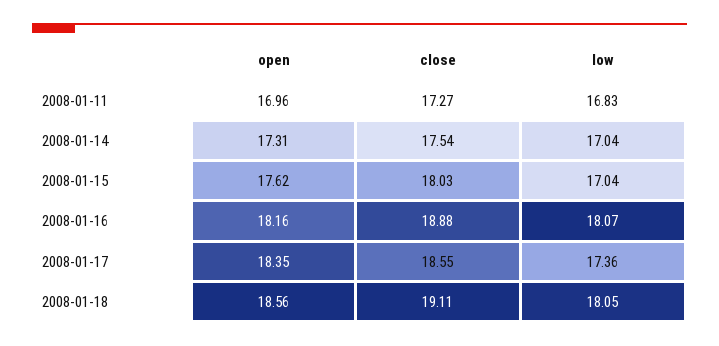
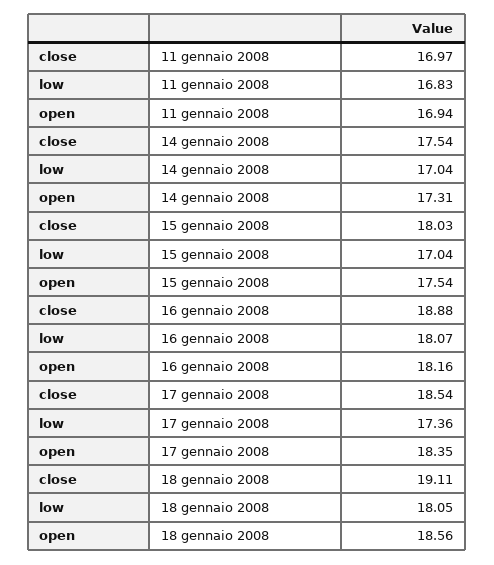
open, 2008-01-11: 16.96 -> 16.94
close, 2008-01-11: 17.27 -> 16.97
open, 2008-01-15: 17.62 -> 17.54
close, 2008-01-17: 18.55 -> 18.54

